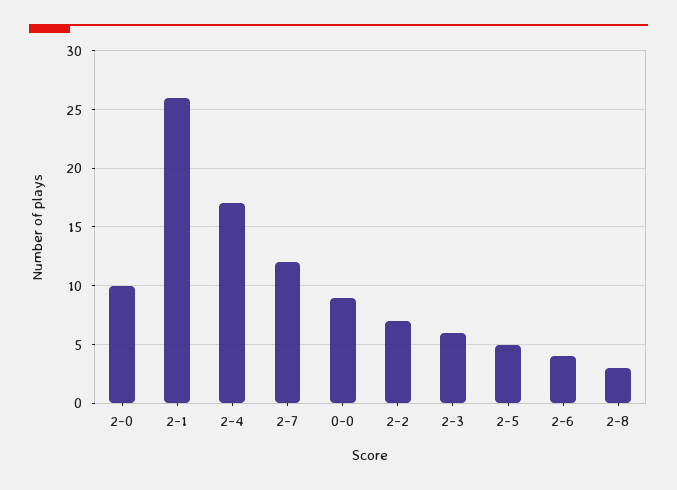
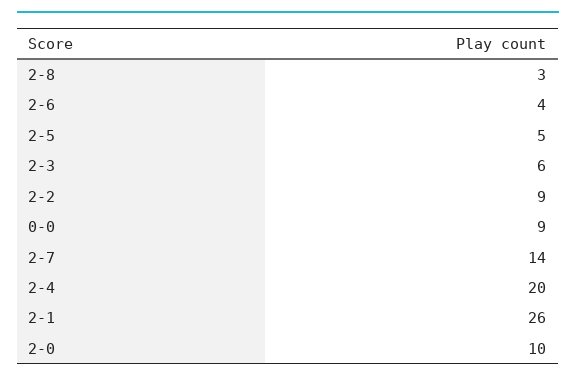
2-4: 17 -> 20
2-7: 12 -> 14
2-2: 7 -> 9

